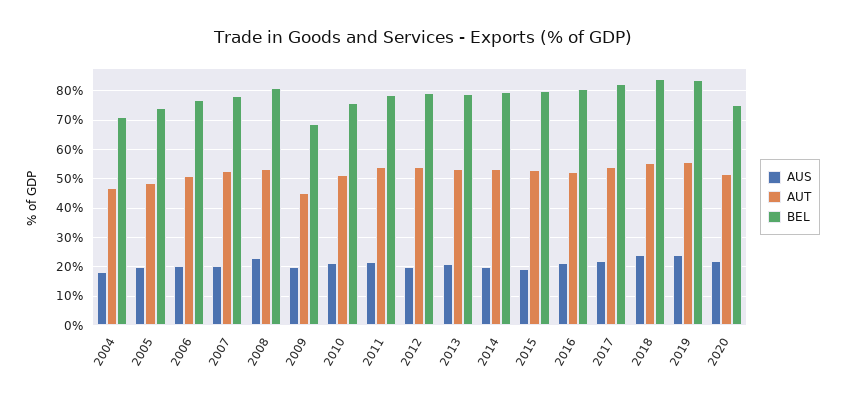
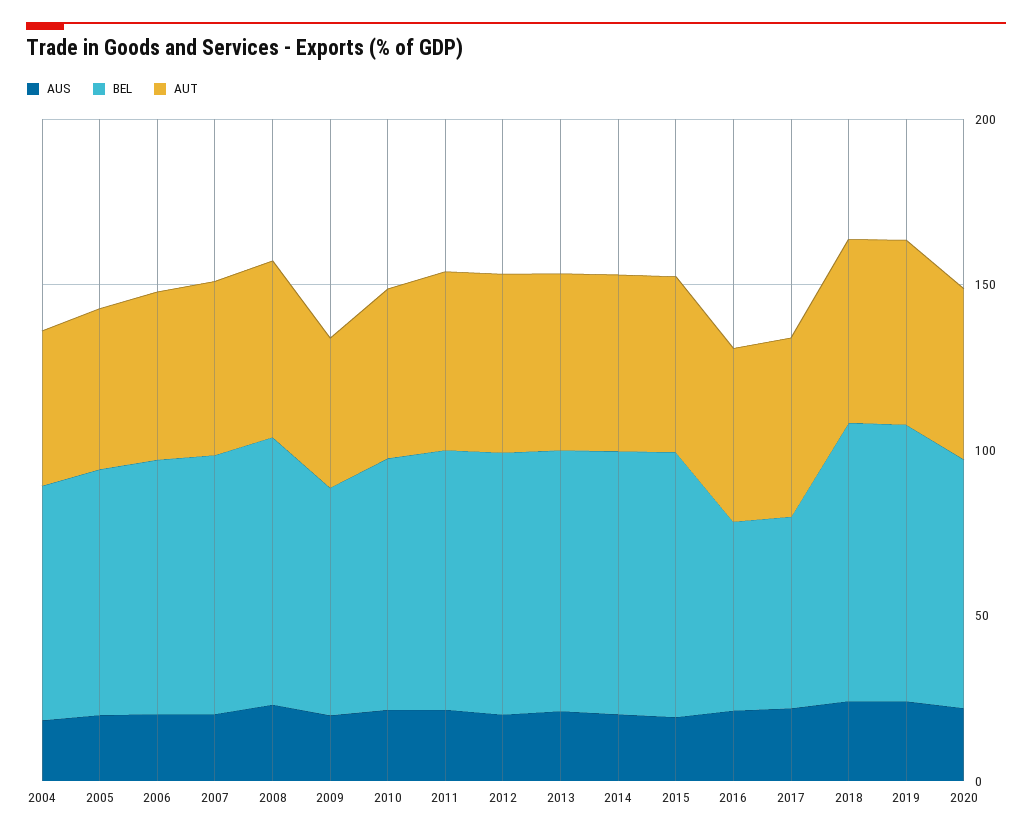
BEL, 2016: 80 -> 60
BEL, 2017: 82.5 -> 60

